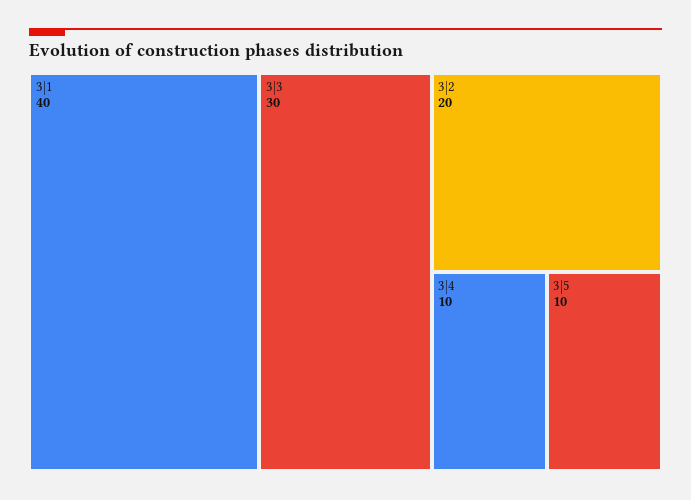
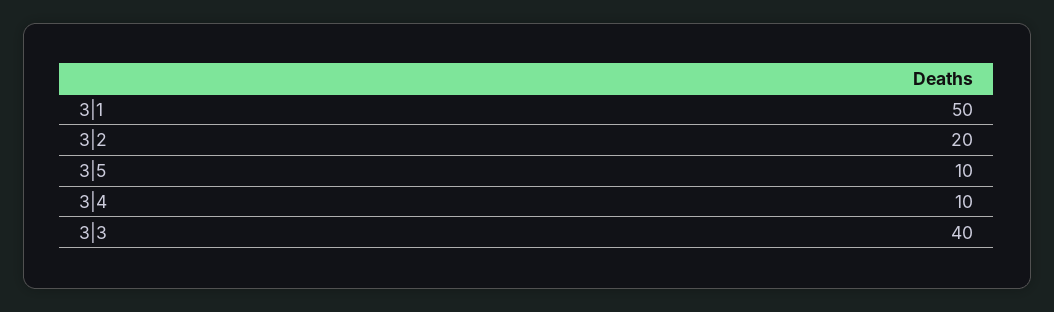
3|1: 40 -> 50
3|3: 30 -> 40

